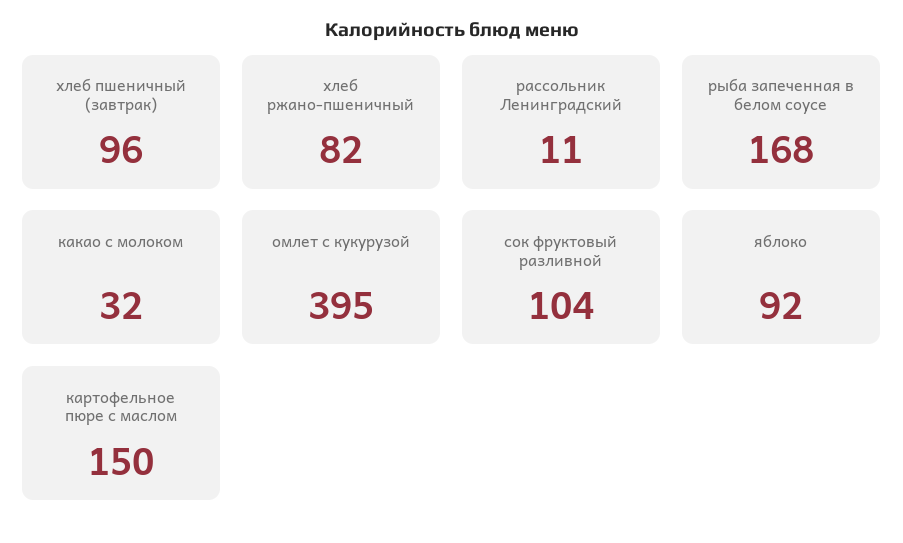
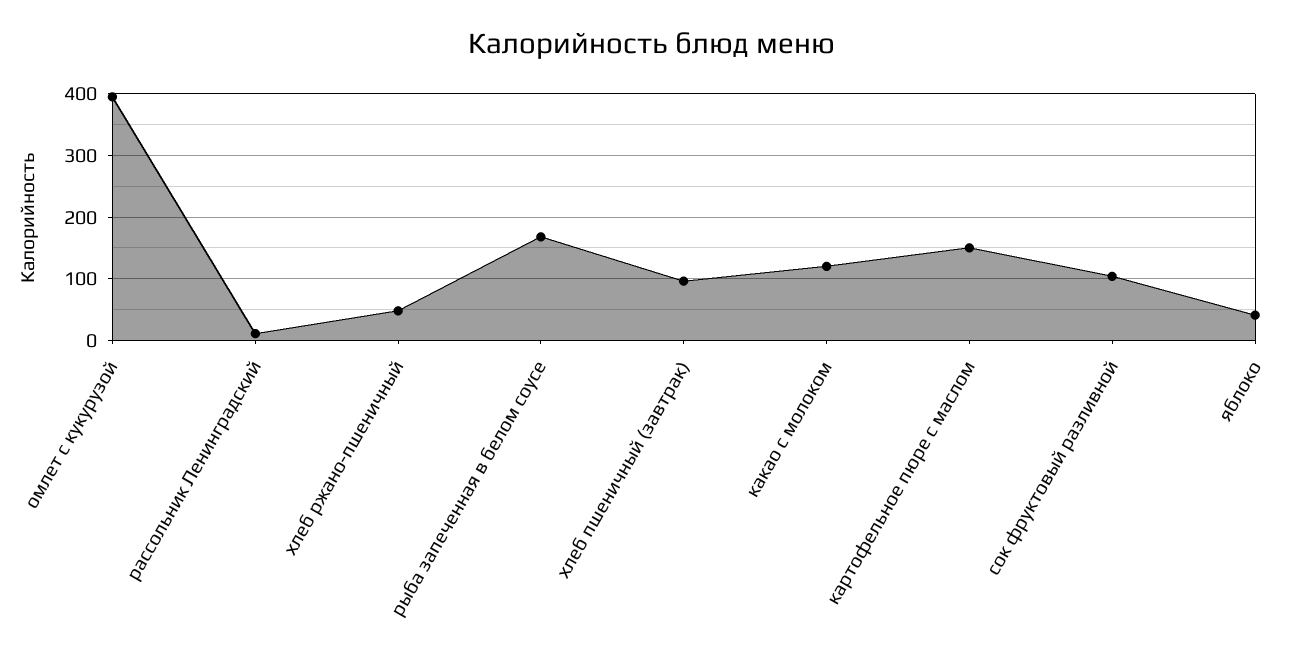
хлеб ржано-пшеничный: 82 -> 50
какао с молоком: 32 -> 120
яблоко: 92 -> 40

